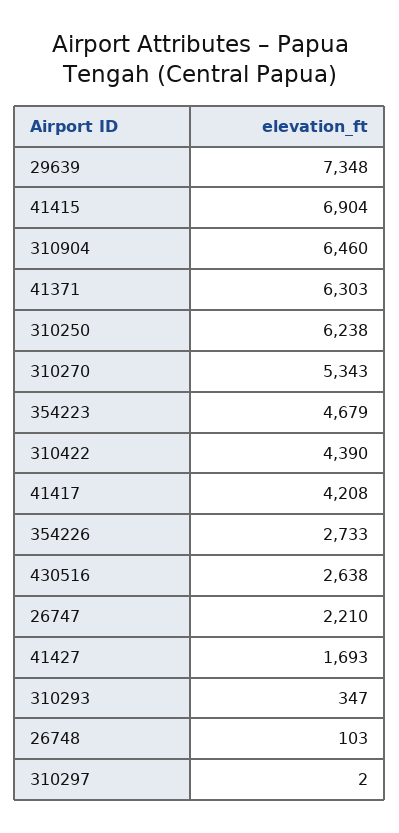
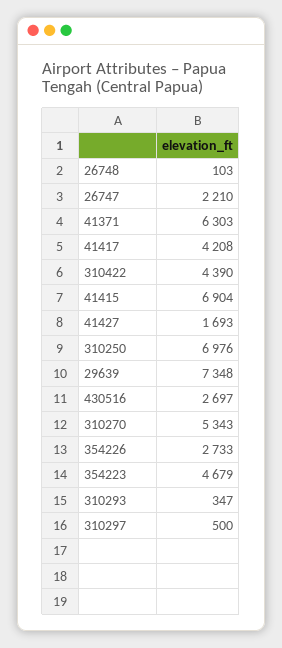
310904: 6460 -> none
310250: 6238 -> 6976
430516: 2638 -> 2697
310297: 2 -> 500

